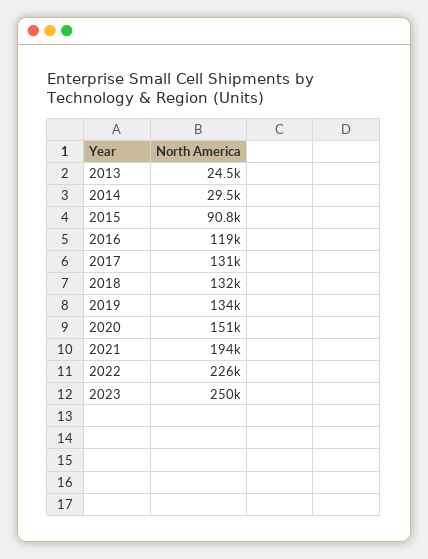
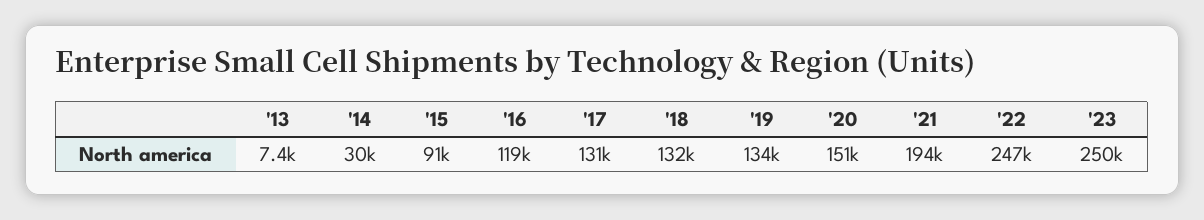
2013: 24500 -> 7400
2022: 226000 -> 247000

